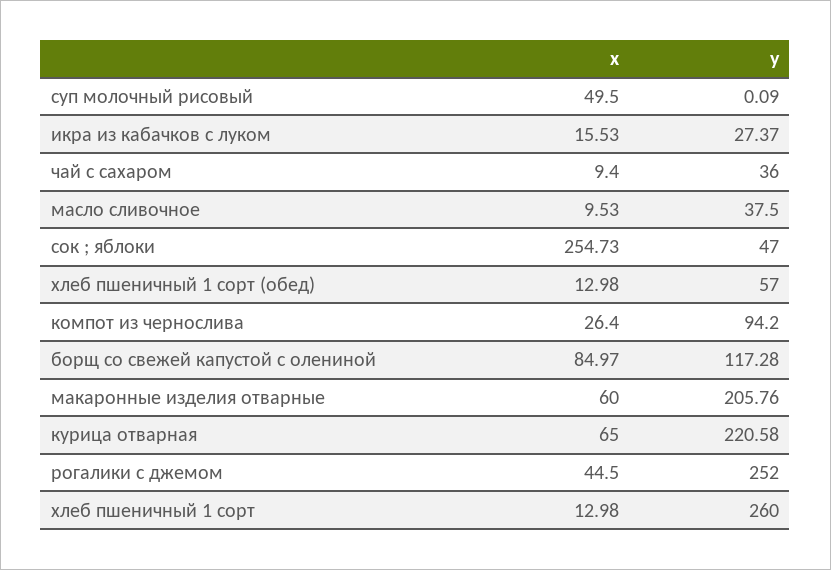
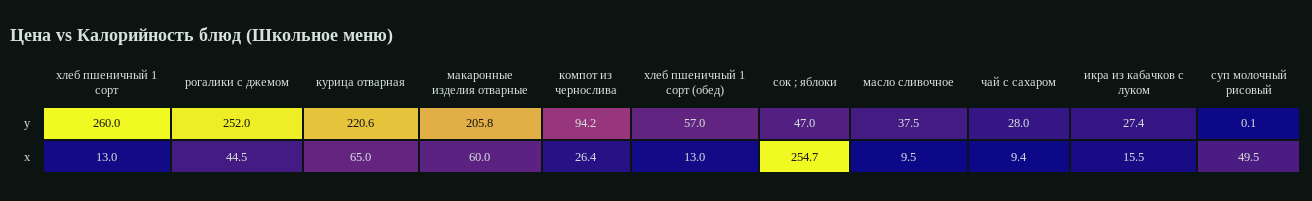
y, чай с сахаром: 36 -> 28
x, борщ со свежей капустой с олениной: 84.97 -> none
y, борщ со свежей капустой с олениной: 117.28 -> none

